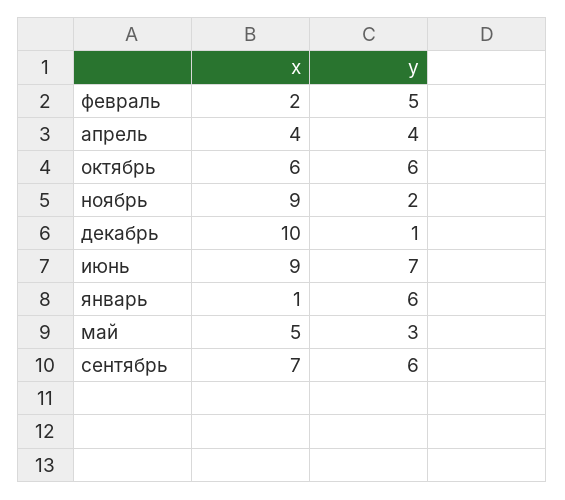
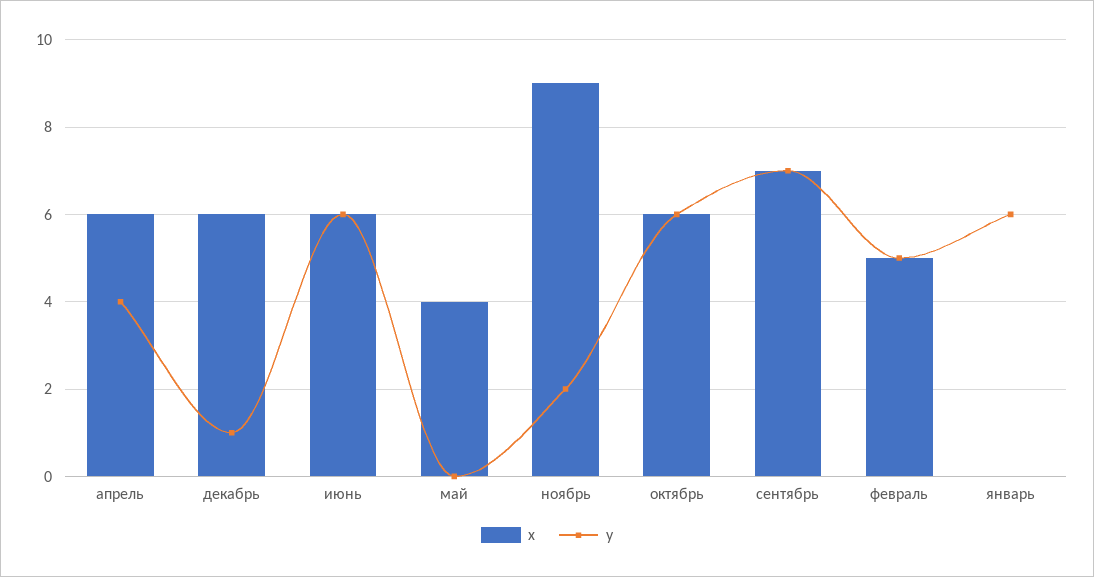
x, февраль: 2 -> 5
x, апрель: 4 -> 6
x, декабрь: 10 -> 6
x, июнь: 9 -> 6
y, июнь: 7 -> 6
x, январь: 1 -> 0
x, май: 5 -> 4
y, май: 3 -> 0
y, сентябрь: 6 -> 7

